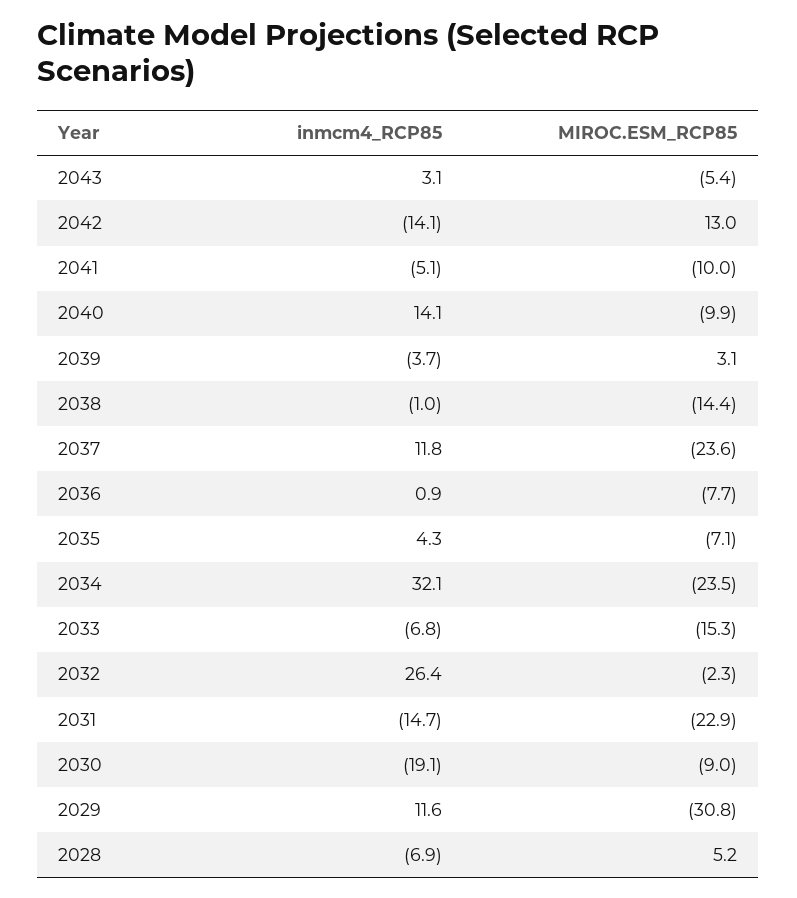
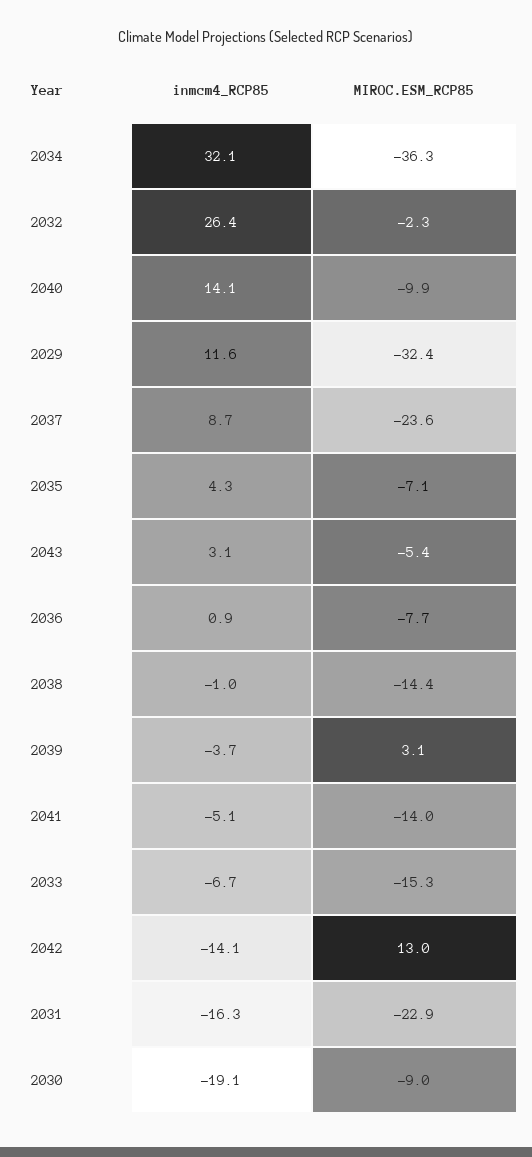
MIROC.ESM_RCP85, 2041: -10 -> -14
inmcm4_RCP85, 2037: 11.8 -> 8.7
MIROC.ESM_RCP85, 2034: -23.5 -> -36.3
inmcm4_RCP85, 2033: -6.8 -> -6.7
inmcm4_RCP85, 2031: -14.7 -> -16.3
MIROC.ESM_RCP85, 2029: -30.8 -> -32.4
inmcm4_RCP85, 2028: -6.9 -> none
MIROC.ESM_RCP85, 2028: 5.2 -> none

